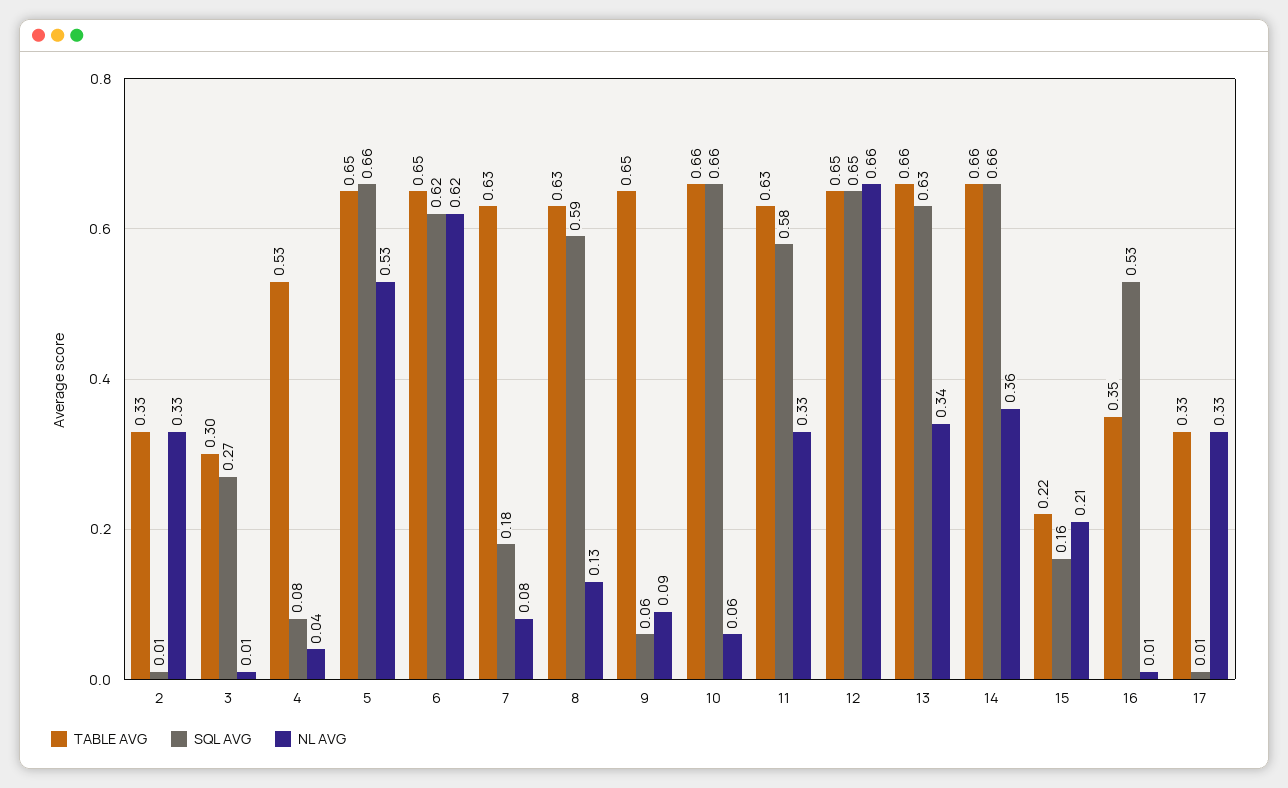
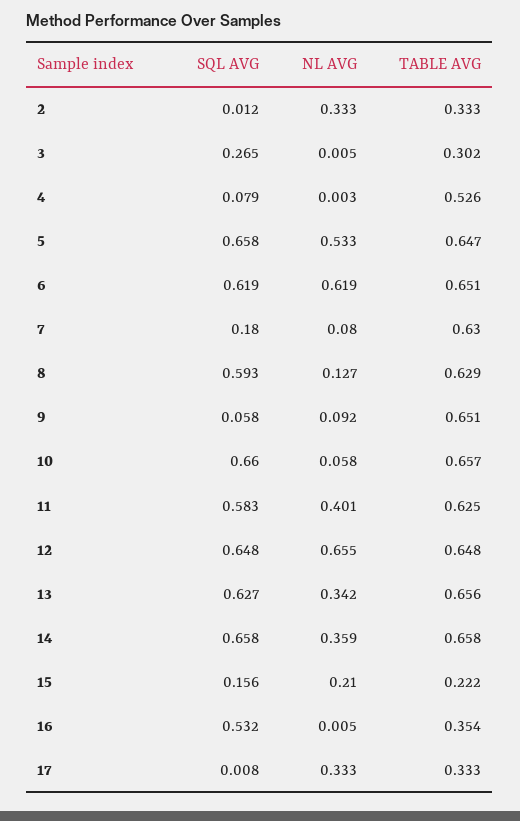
NL AVG, 4: 0.04 -> 0.003
NL AVG, 11: 0.33 -> 0.401

